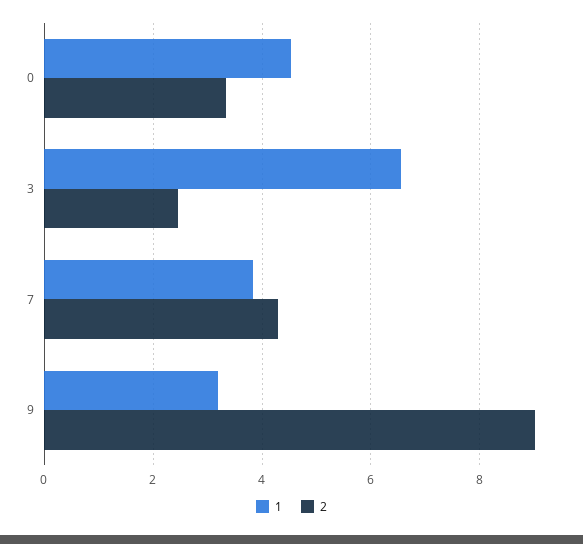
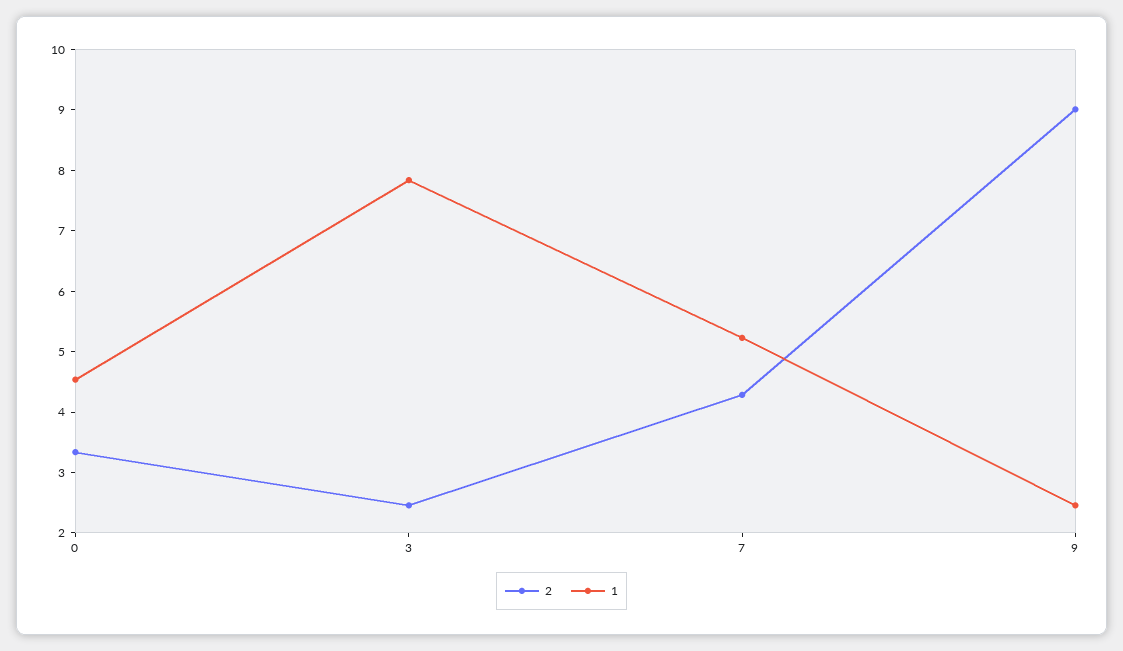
1, 3: 6.6 -> 7.8
1, 7: 3.8 -> 5.2
1, 9: 3.2 -> 2.4

